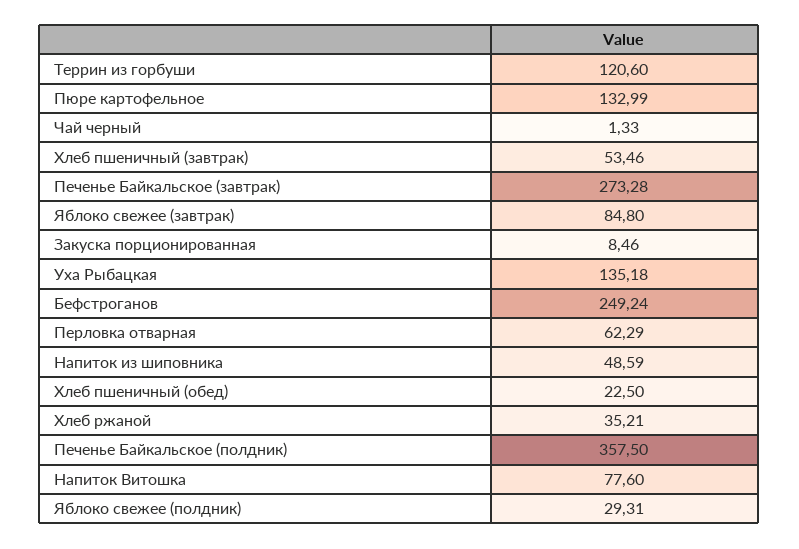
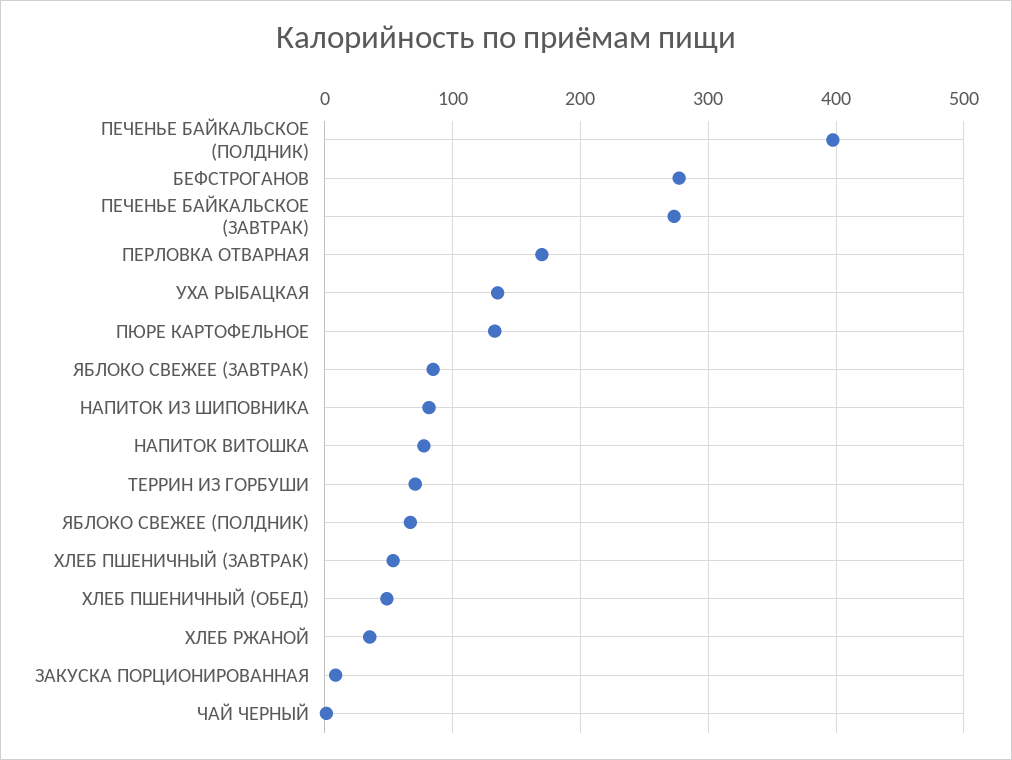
Террин из горбуши: 120.6 -> 70
Бефстроганов: 249.24 -> 280
Перловка отварная: 62.29 -> 170
Напиток из шиповника: 48.59 -> 80
Хлеб пшеничный (обед): 22.5 -> 50
Печенье Байкальское (полдник): 357.5 -> 400
Яблоко свежее (полдник): 29.31 -> 70

